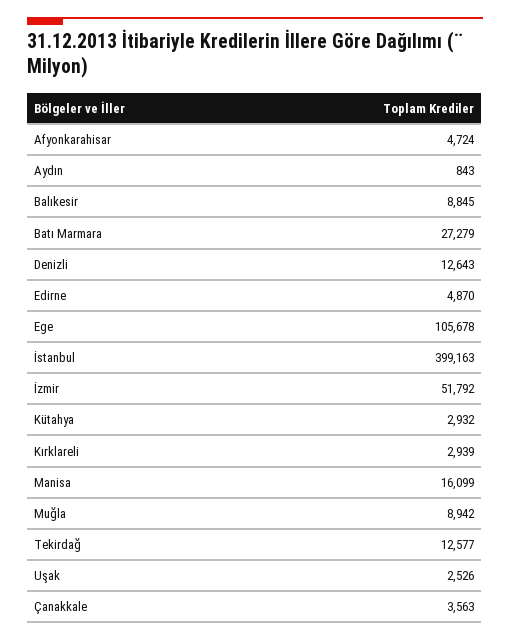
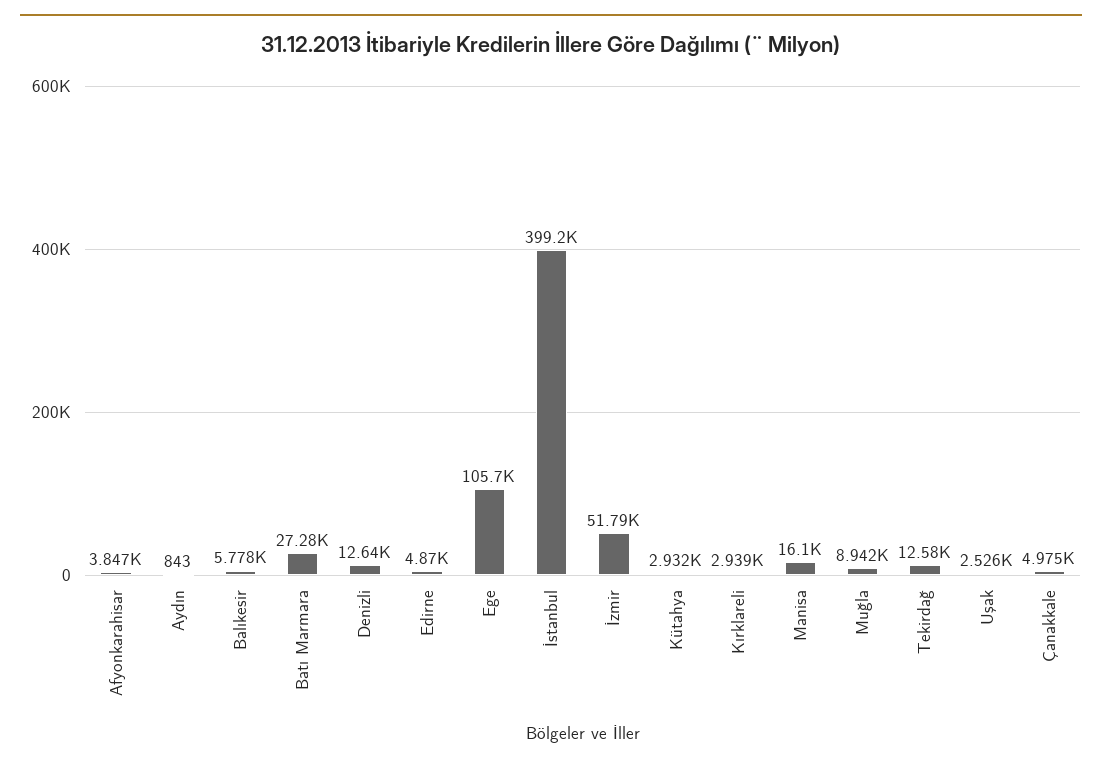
Afyonkarahisar: 4724 -> 3847
Balıkesir: 8845 -> 5778
Çanakkale: 3563 -> 4975

